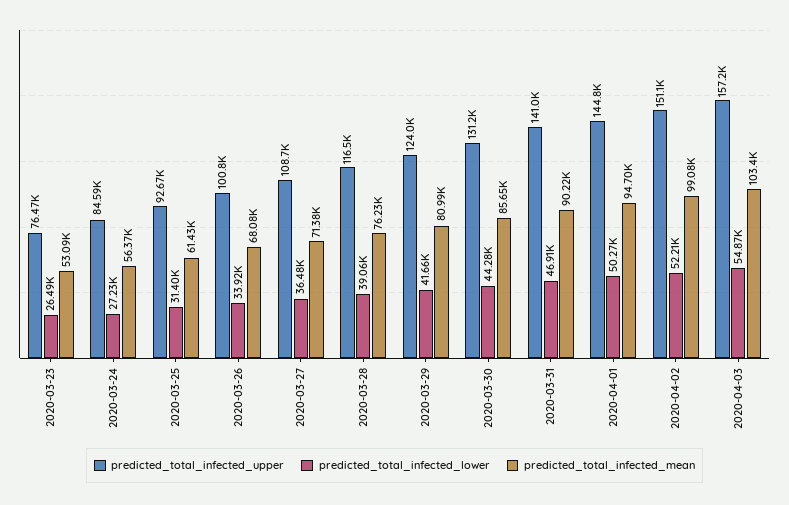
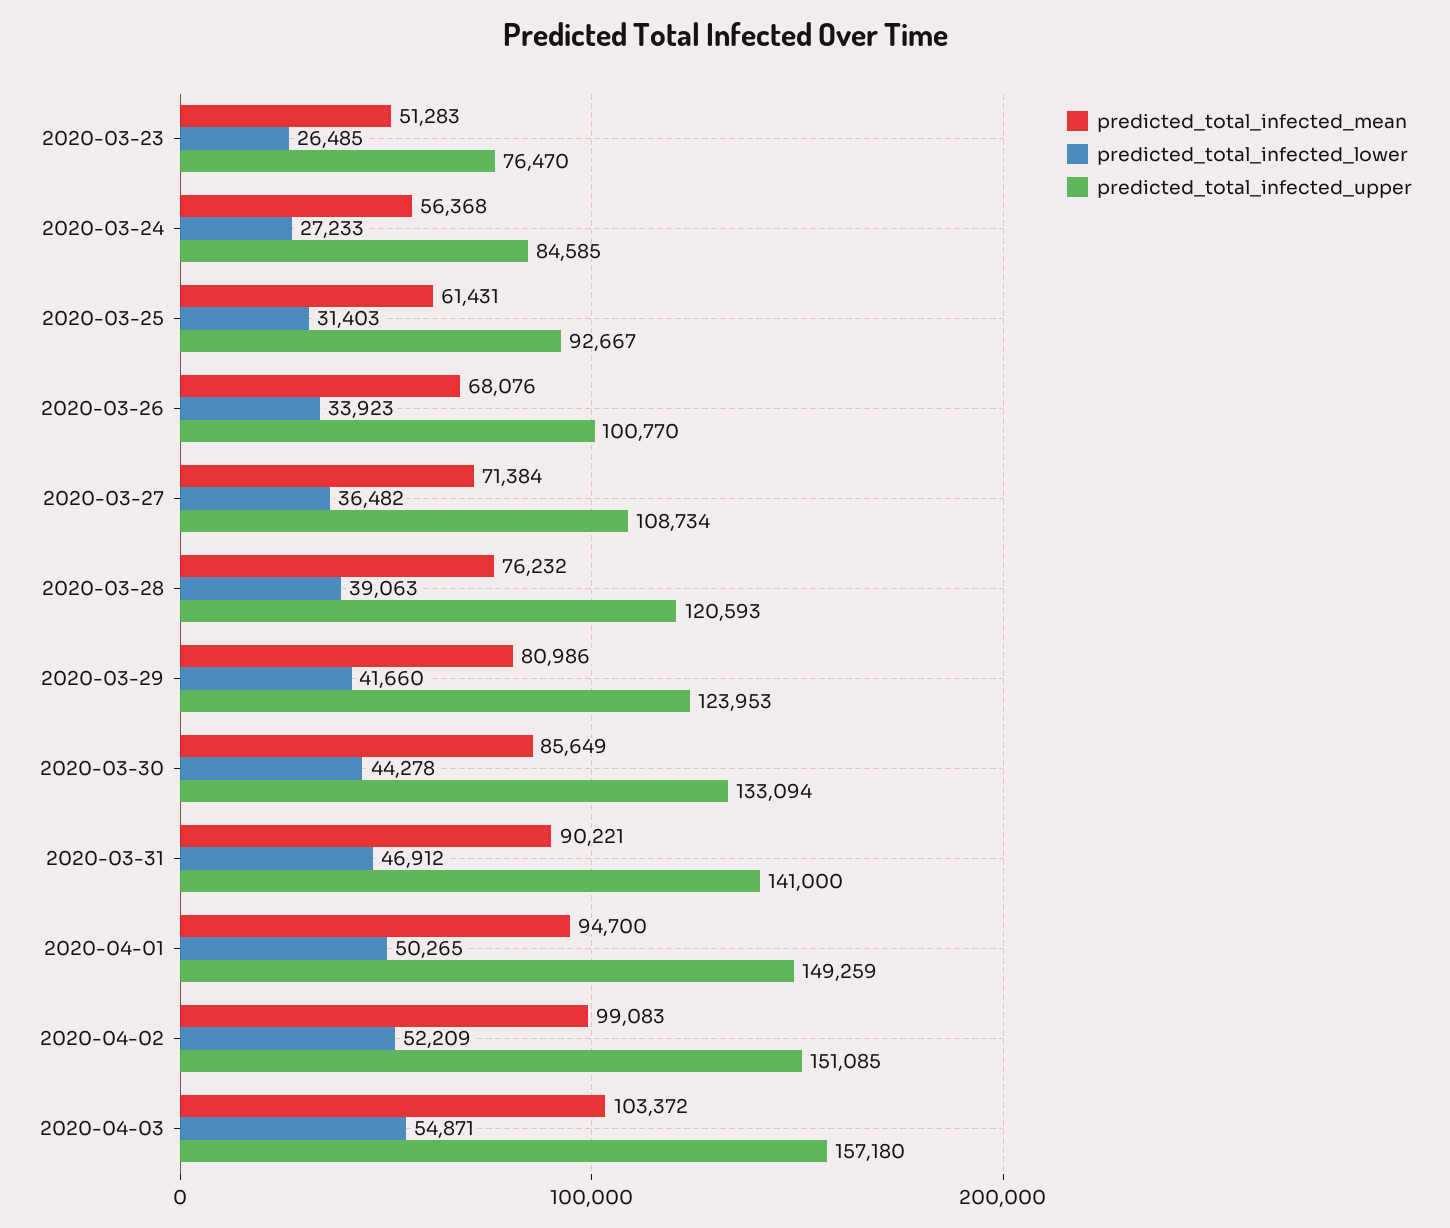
predicted_total_infected_mean, 2020-03-23: 53090 -> 51283
predicted_total_infected_upper, 2020-03-28: 116500 -> 120593
predicted_total_infected_upper, 2020-03-30: 131200 -> 133094
predicted_total_infected_upper, 2020-04-01: 144800 -> 149259

